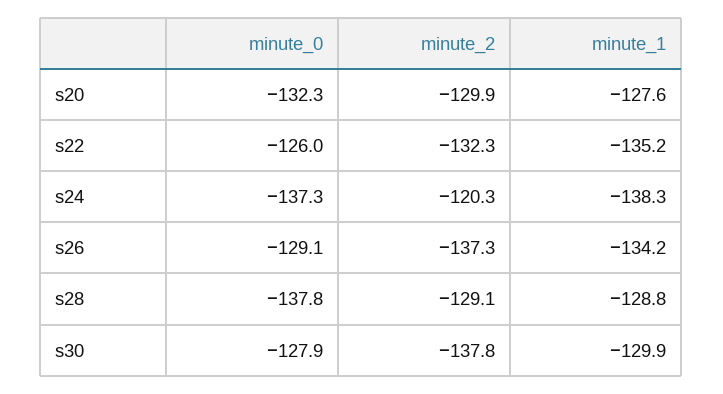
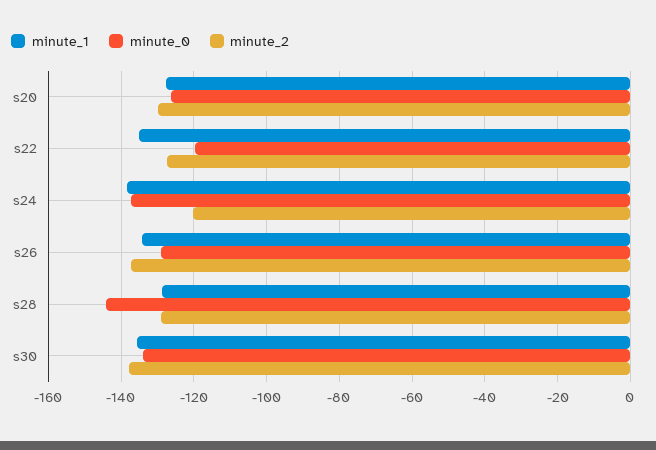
minute_0, s20: -132.3 -> -126
minute_0, s22: -126 -> -120
minute_2, s22: -132.3 -> -128
minute_0, s28: -137.8 -> -144
minute_0, s30: -127.9 -> -134
minute_1, s30: -129.9 -> -136

